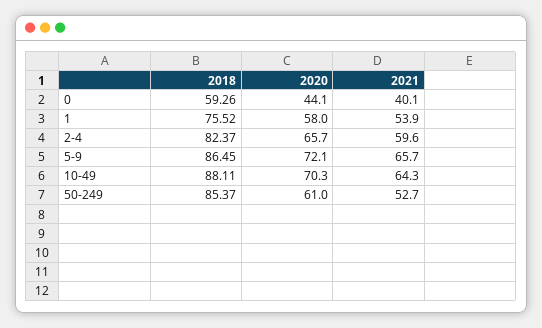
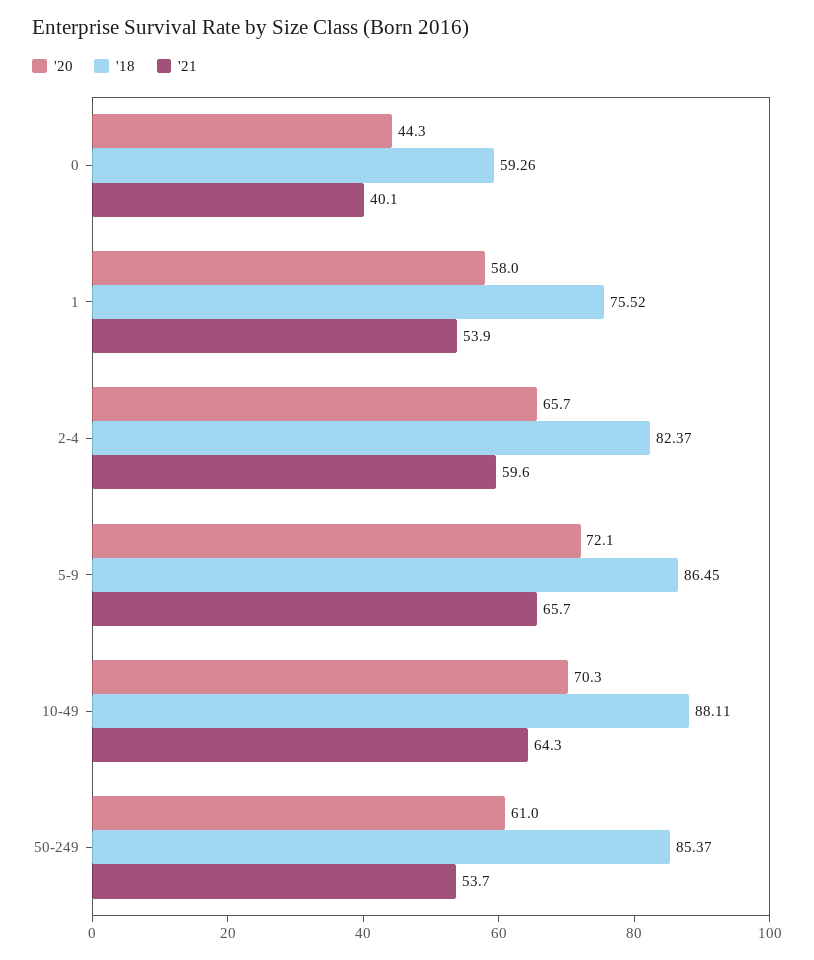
2020, 0: 44.1 -> 44.3
2021, 50-249: 52.7 -> 53.7

